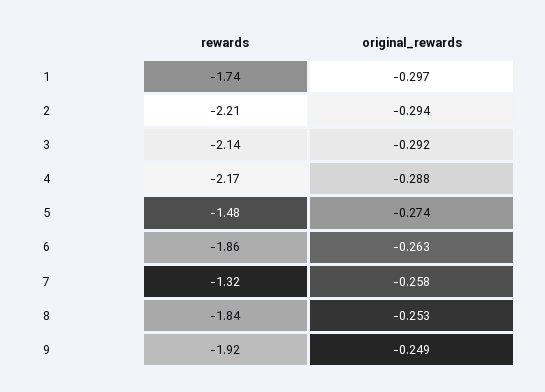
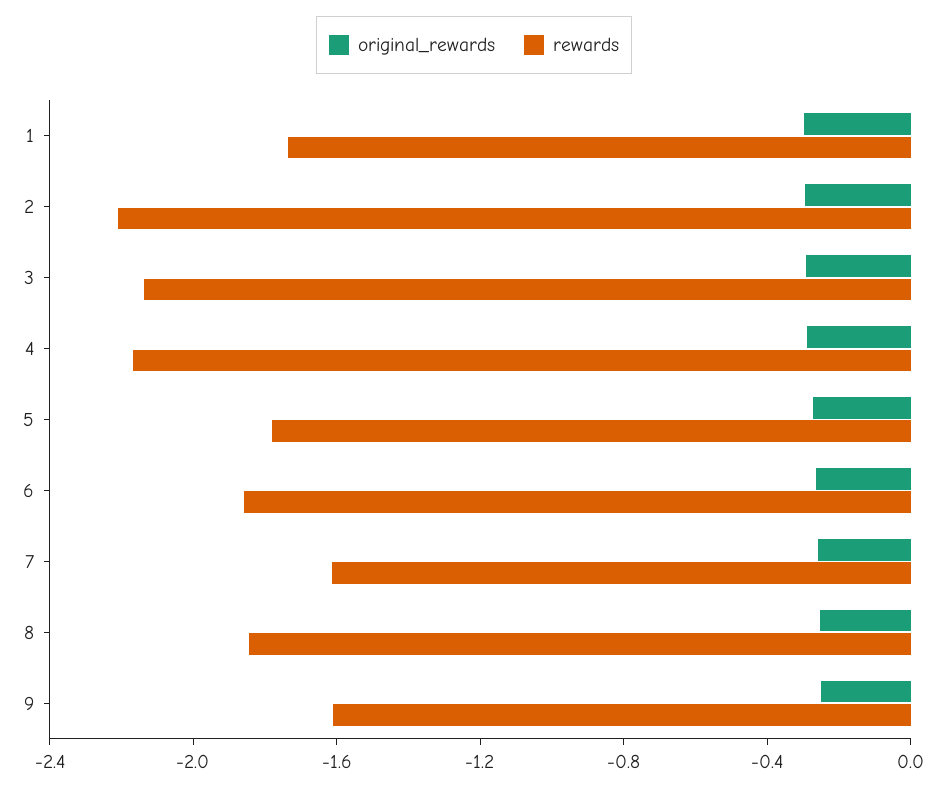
rewards, 5: -1.48 -> -1.8
rewards, 7: -1.32 -> -1.6
rewards, 9: -1.92 -> -1.6

